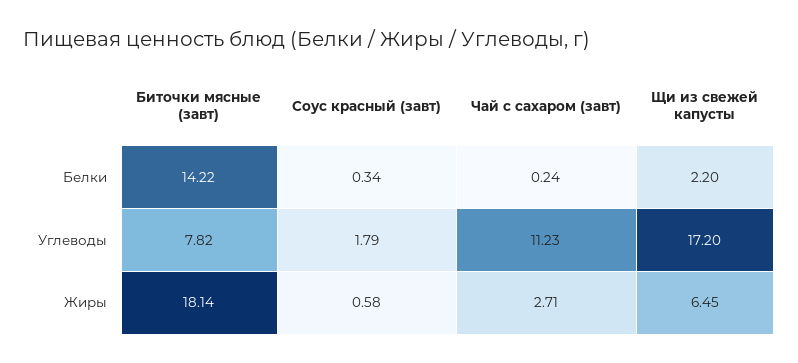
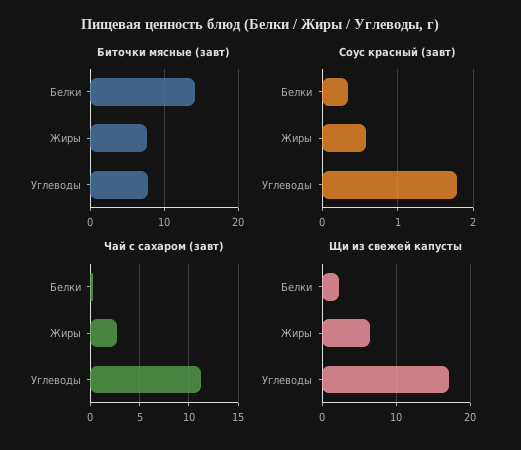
Биточки мясные (завт), Жиры: 18.14 -> 8

